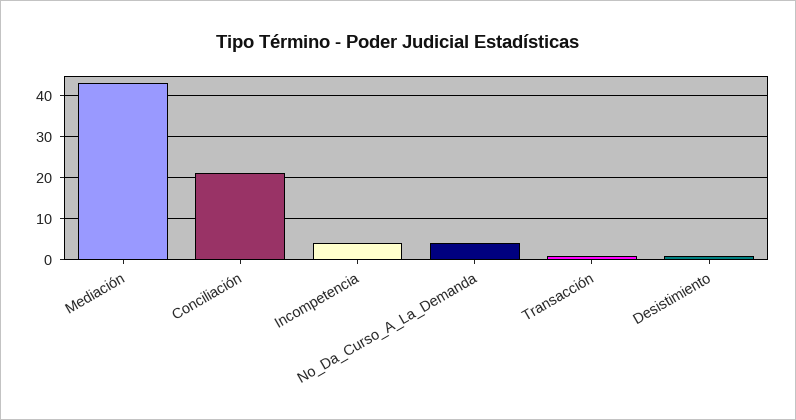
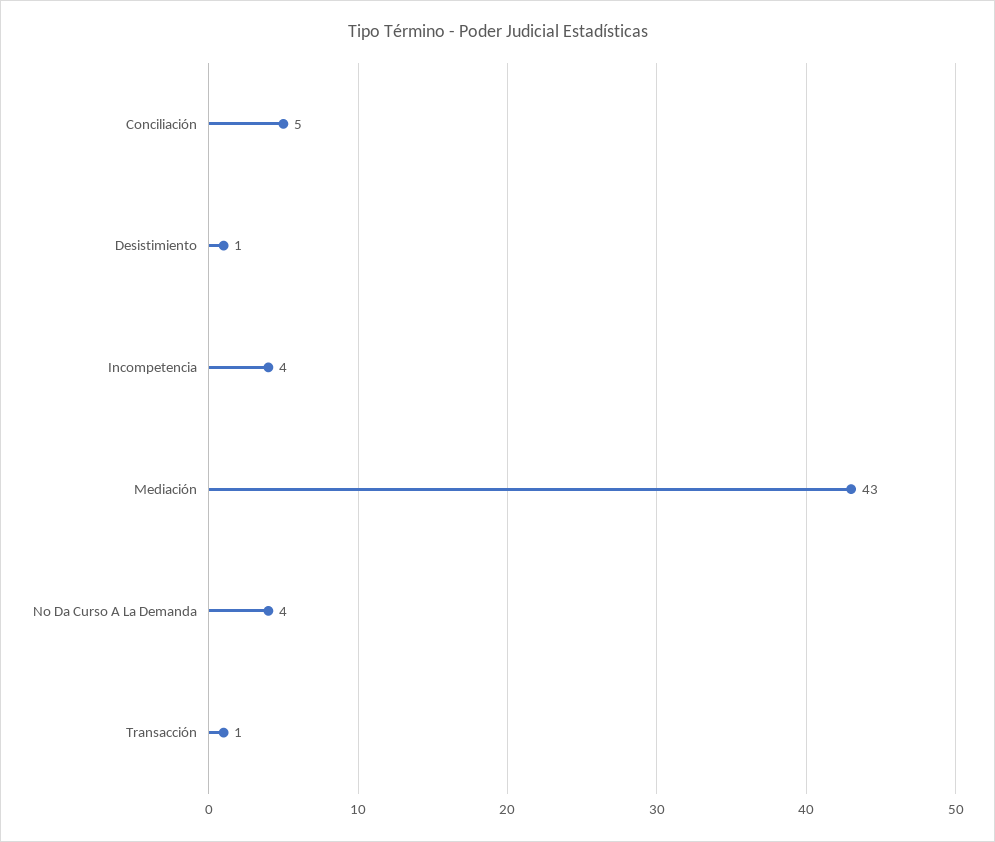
Conciliación: 20 -> 5

